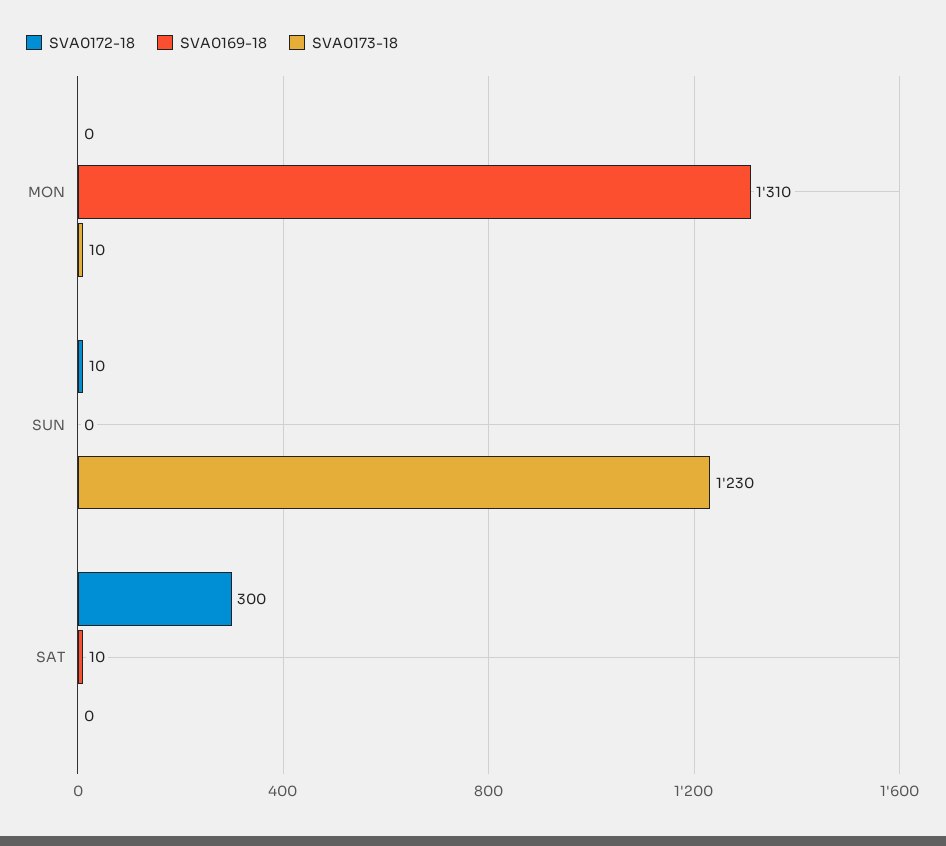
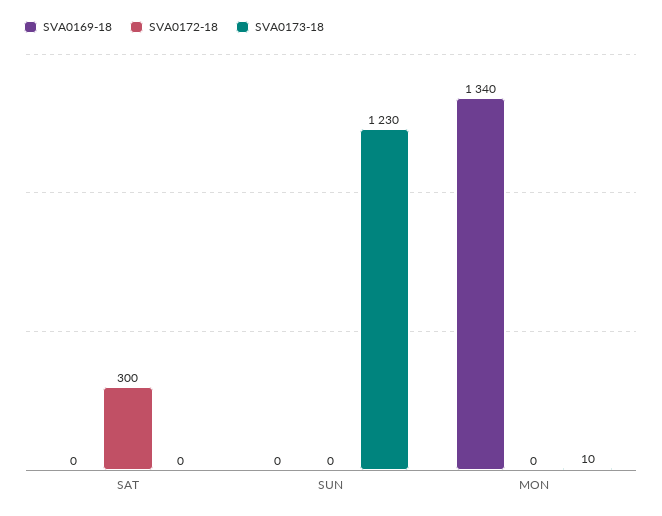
SVA0169-18, MON: 1310 -> 1340
SVA0172-18, SUN: 10 -> 0
SVA0169-18, SAT: 10 -> 0

